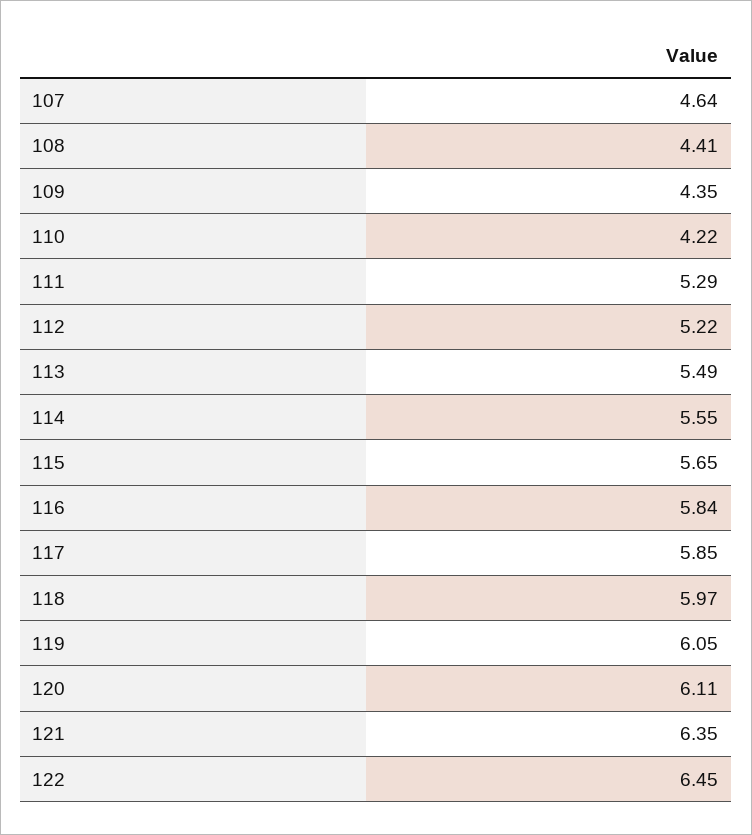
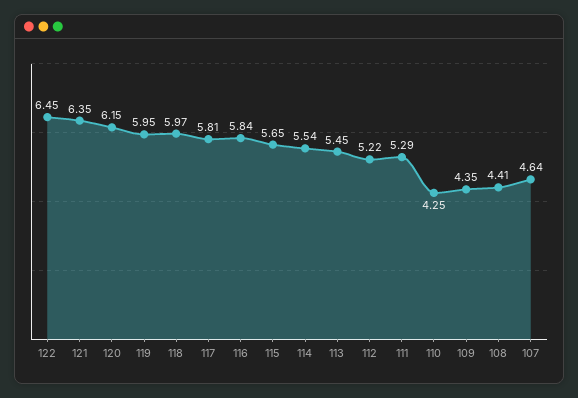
110: 4.22 -> 4.25
113: 5.49 -> 5.45
114: 5.55 -> 5.54
117: 5.85 -> 5.81
119: 6.05 -> 5.95
120: 6.11 -> 6.15

